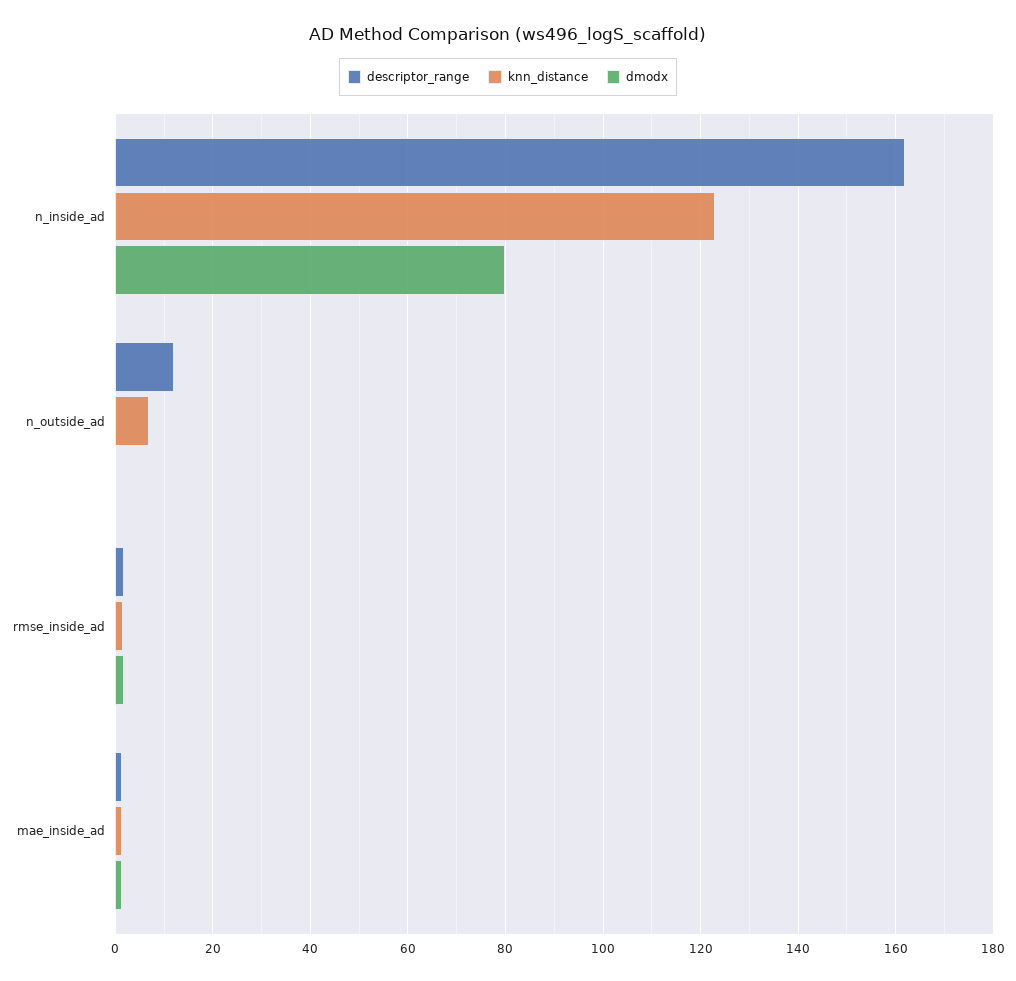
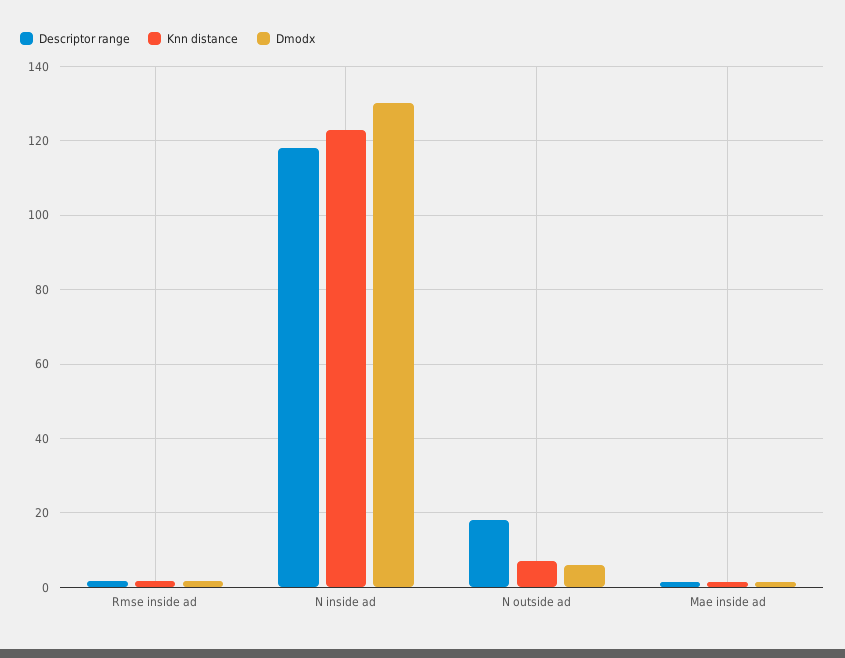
descriptor_range, n_inside_ad: 162 -> 118
dmodx, n_inside_ad: 80 -> 130
descriptor_range, n_outside_ad: 12 -> 18
dmodx, n_outside_ad: 0 -> 6

